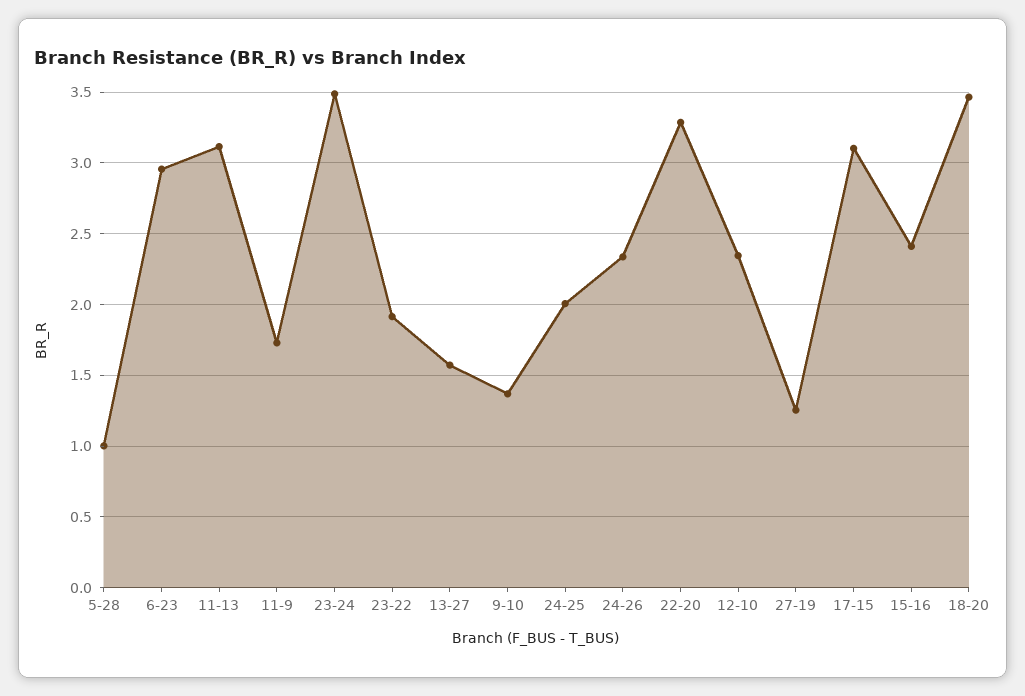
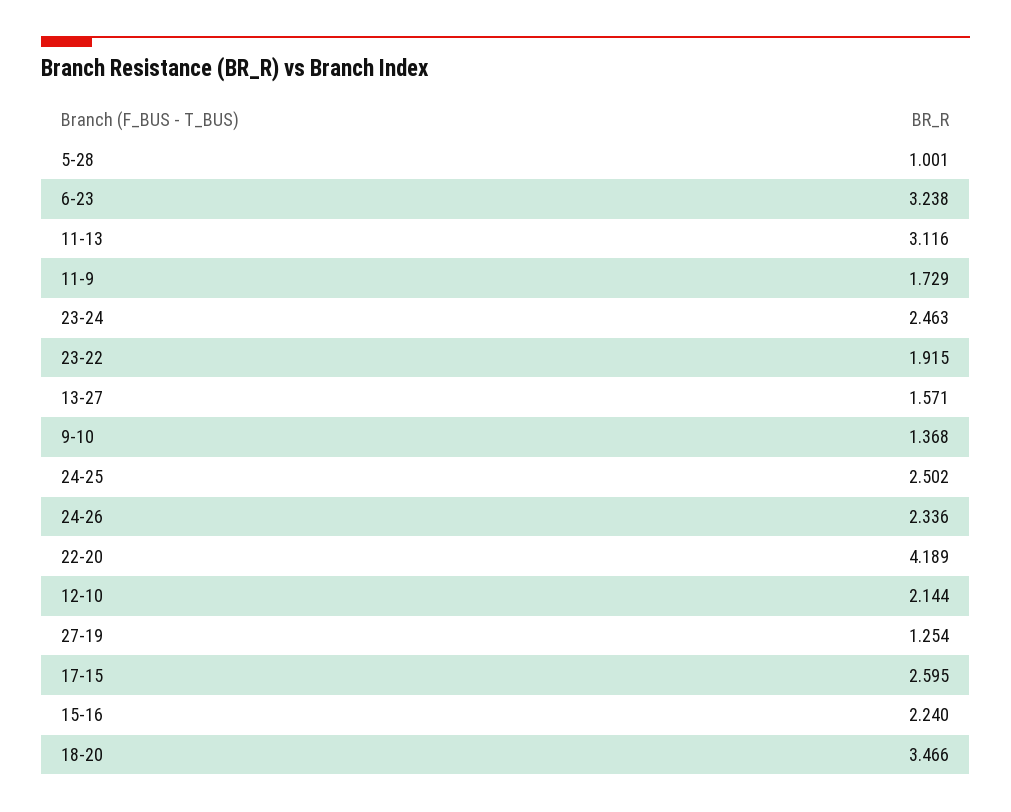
6-23: 2.95 -> 3.238
23-24: 3.5 -> 2.463
24-25: 2 -> 2.502
22-20: 3.3 -> 4.189
12-10: 2.35 -> 2.144
17-15: 3.1 -> 2.595
15-16: 2.4 -> 2.24

